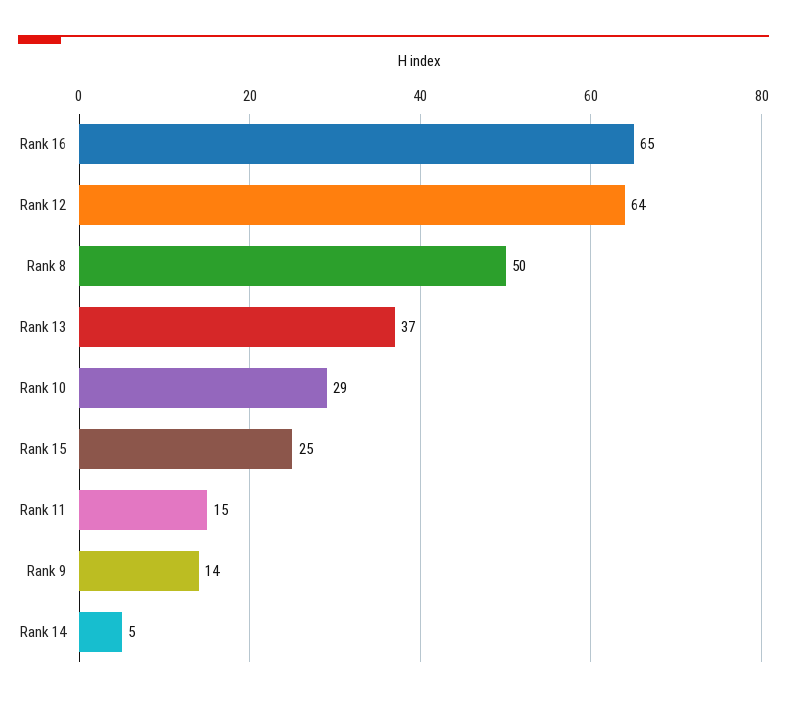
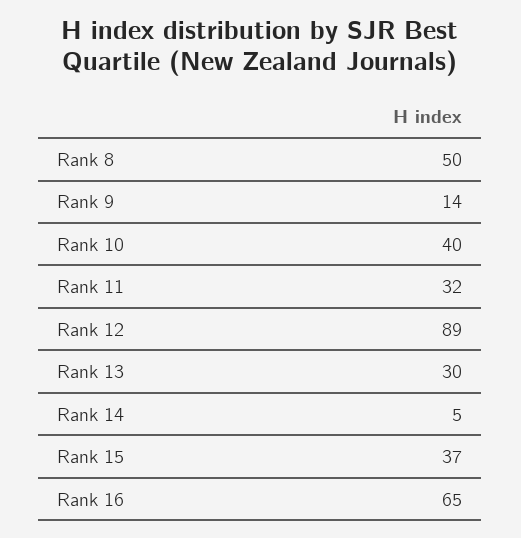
Rank 12: 64 -> 89
Rank 13: 37 -> 30
Rank 10: 29 -> 40
Rank 15: 25 -> 37
Rank 11: 15 -> 32

